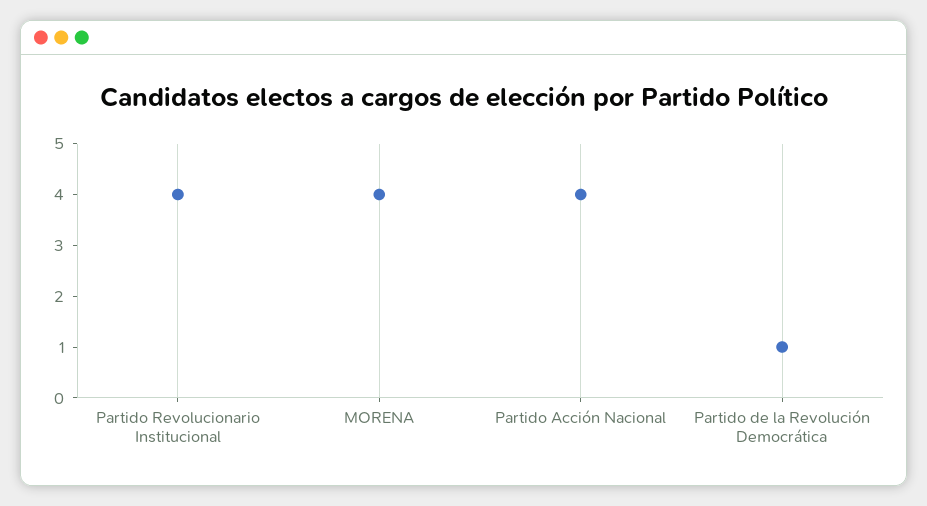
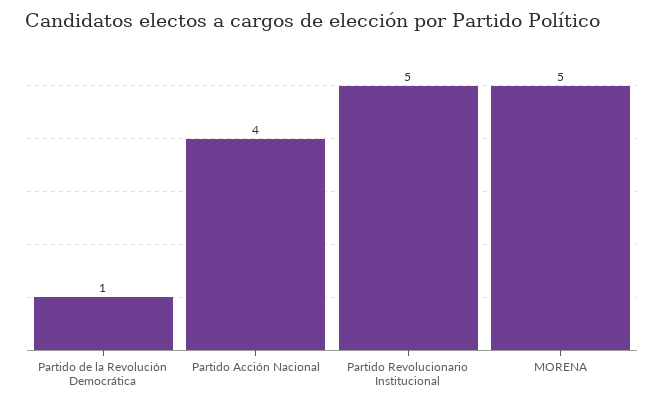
Partido Revolucionario Institucional: 4 -> 5
MORENA: 4 -> 5

